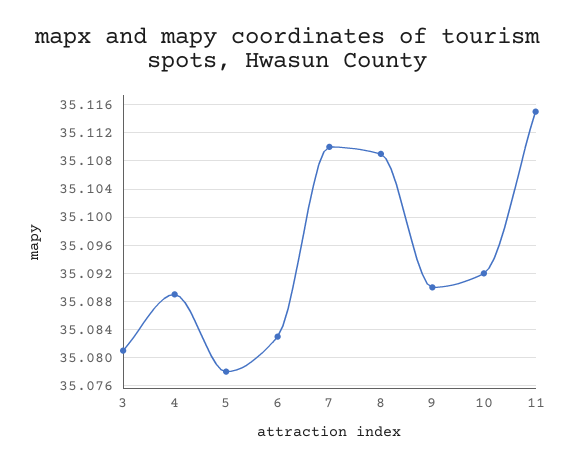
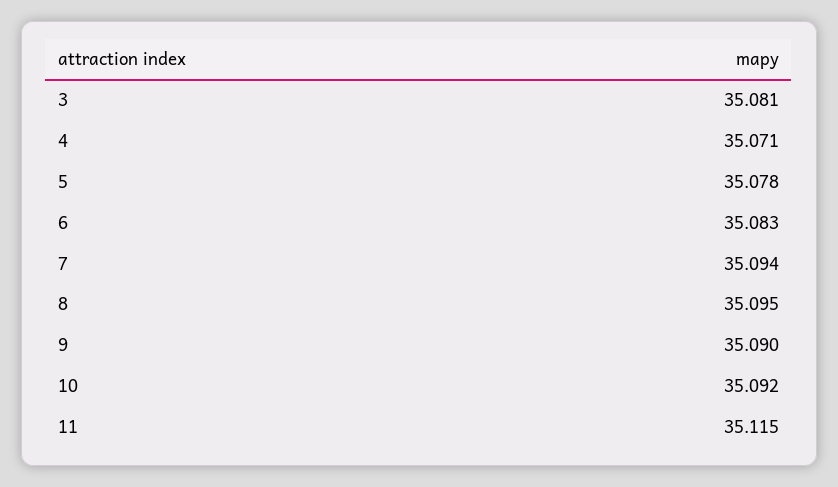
4: 35.089 -> 35.071
7: 35.11 -> 35.094
8: 35.109 -> 35.095

